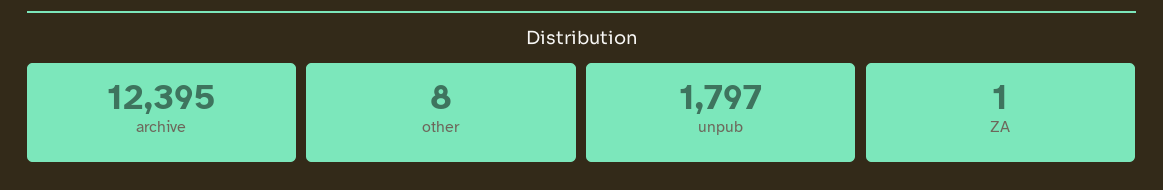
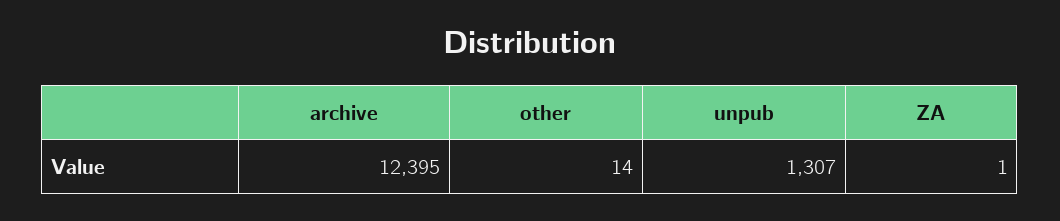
other: 8 -> 14
unpub: 1797 -> 1307

